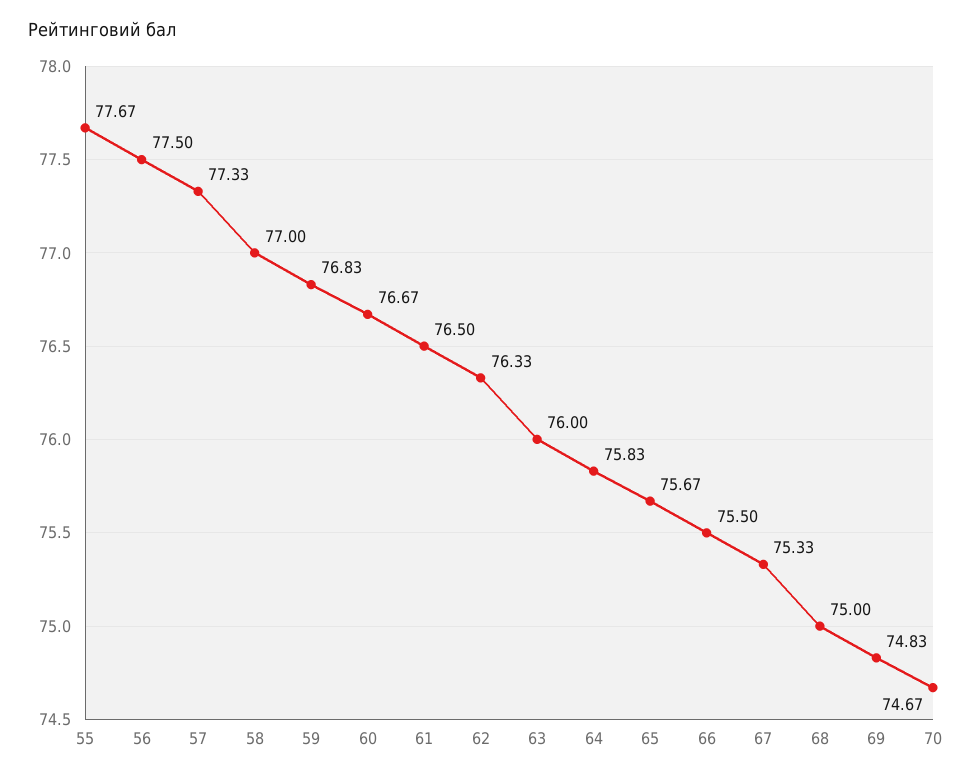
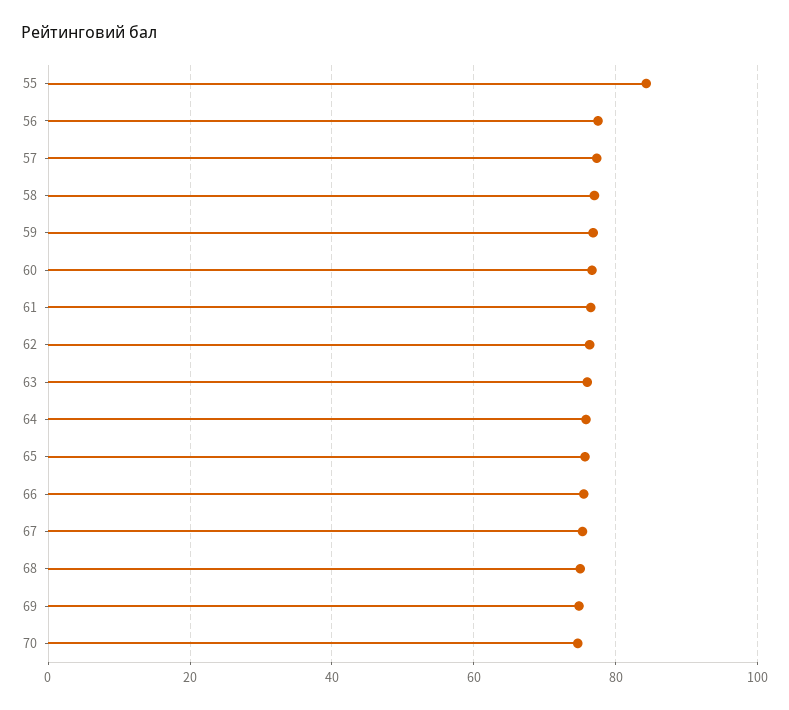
55: 77.67 -> 84

